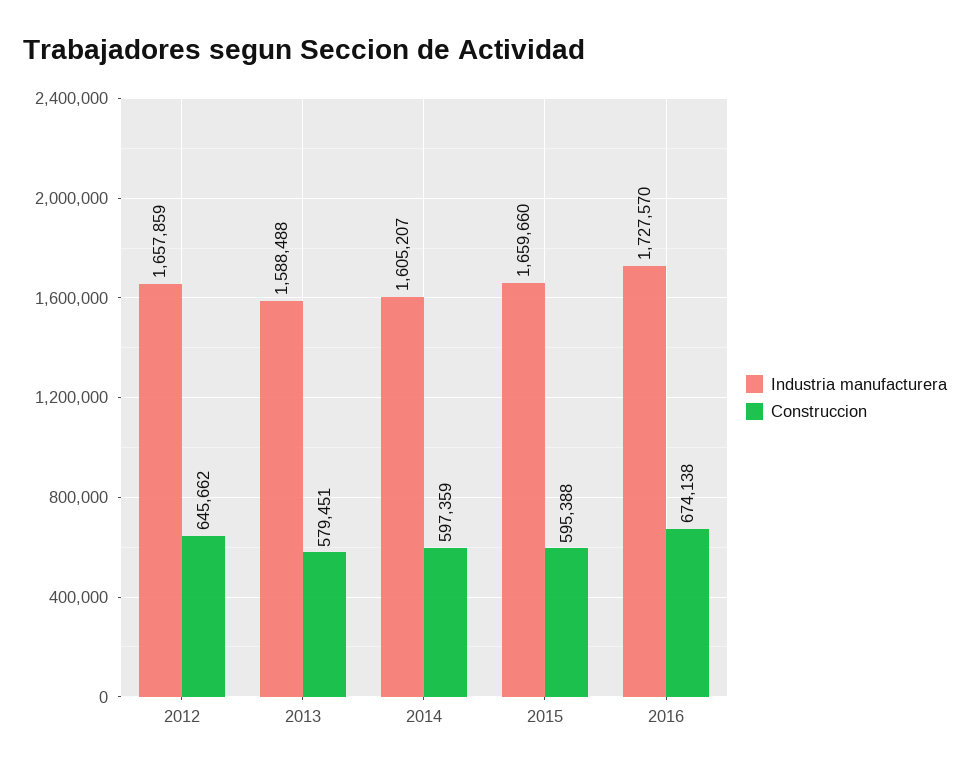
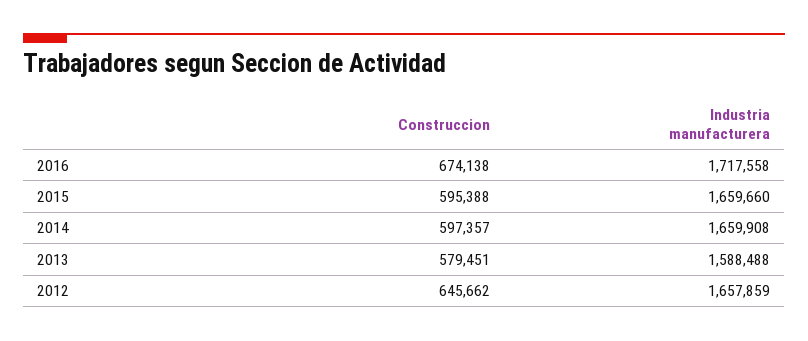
Industria manufacturera, 2014: 1605207 -> 1659908
Construccion, 2014: 597359 -> 597357
Industria manufacturera, 2016: 1727570 -> 1717558

